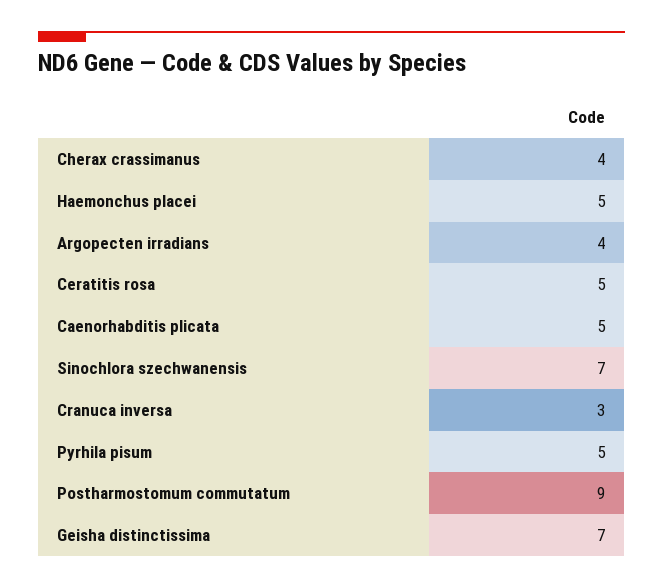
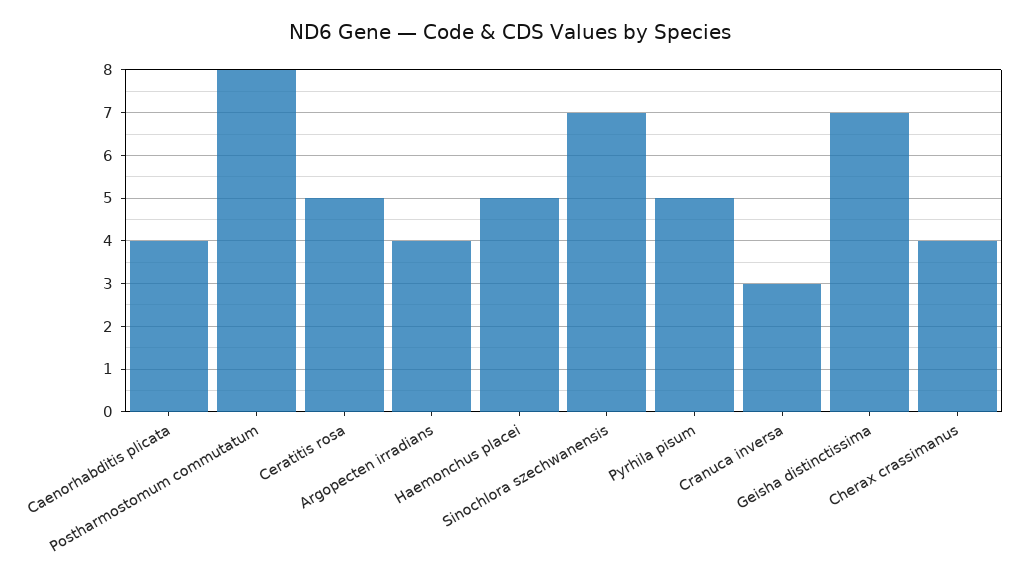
Caenorhabditis plicata: 5 -> 4
Postharmostomum commutatum: 9 -> 8

